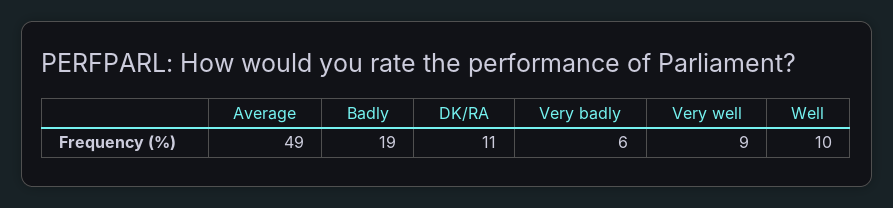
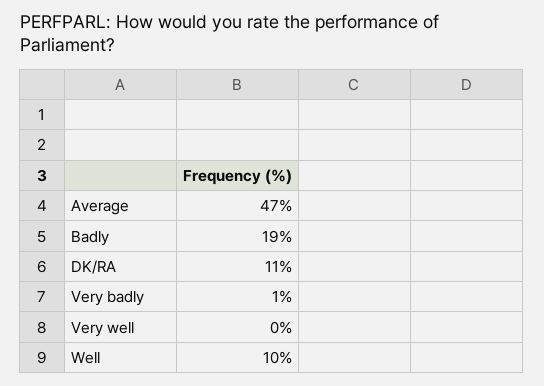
Average: 49 -> 47
Very badly: 6 -> 1
Very well: 9 -> 0

